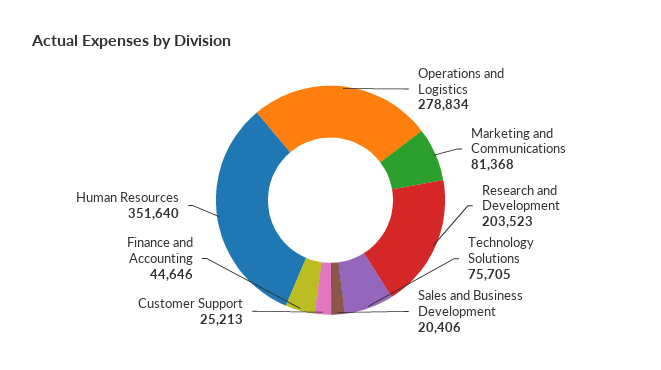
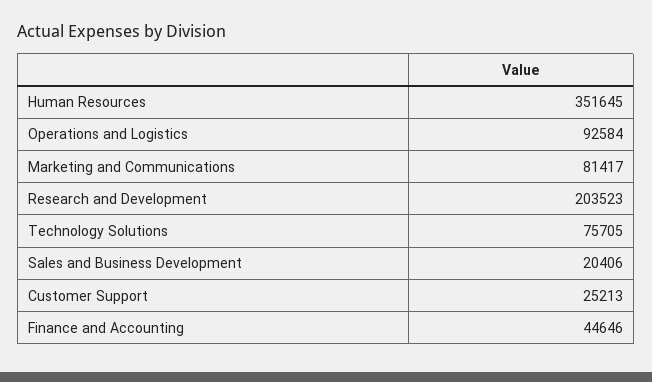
Operations and Logistics: 278834 -> 92584
Marketing and Communications: 81368 -> 81417
Human Resources: 351640 -> 351645

